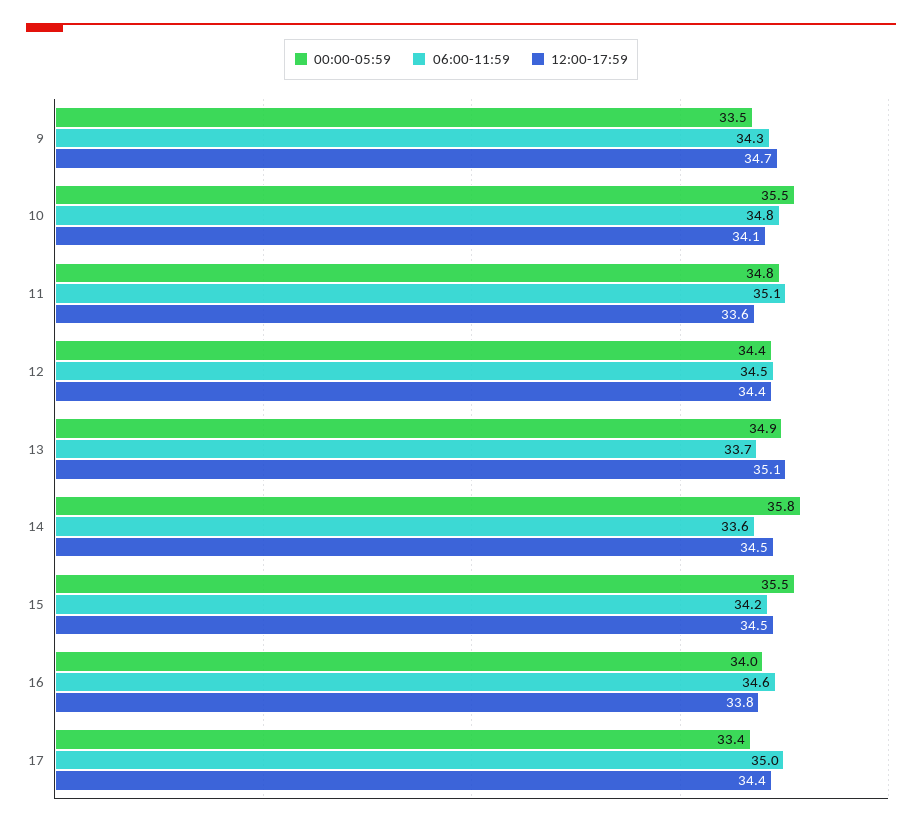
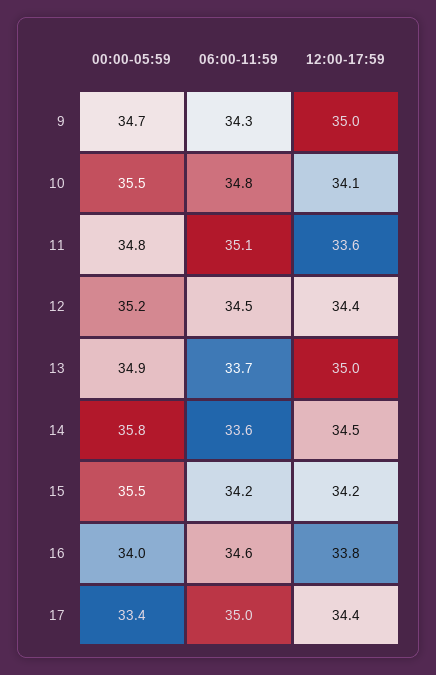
00:00-05:59, 9: 33.5 -> 34.7
12:00-17:59, 9: 34.7 -> 35
00:00-05:59, 12: 34.4 -> 35.2
12:00-17:59, 13: 35.1 -> 35
12:00-17:59, 15: 34.5 -> 34.2

